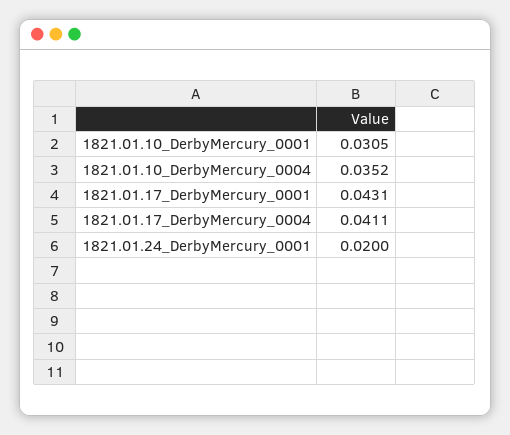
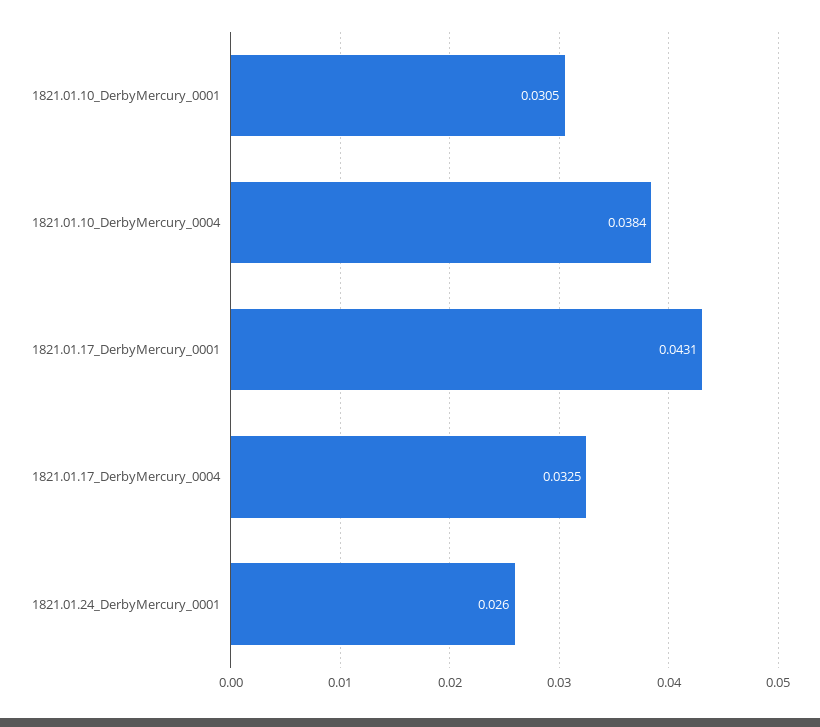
1821.01.10_DerbyMercury_0004: 0.0352 -> 0.0384
1821.01.17_DerbyMercury_0004: 0.0411 -> 0.0325
1821.01.24_DerbyMercury_0001: 0.02 -> 0.026

